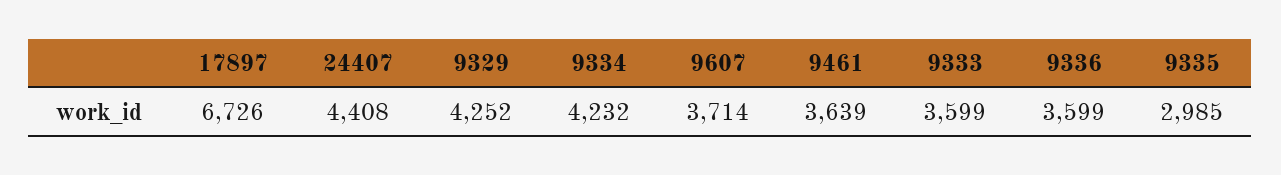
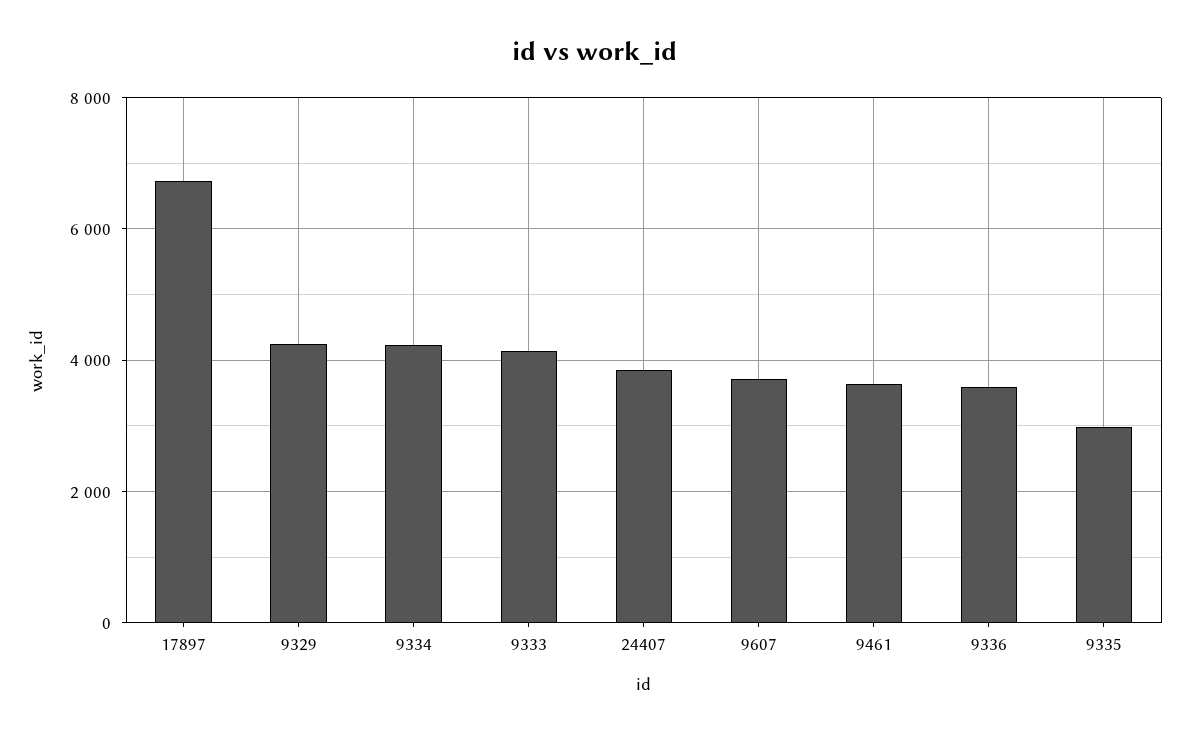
24407: 4408 -> 3800
9333: 3599 -> 4200

